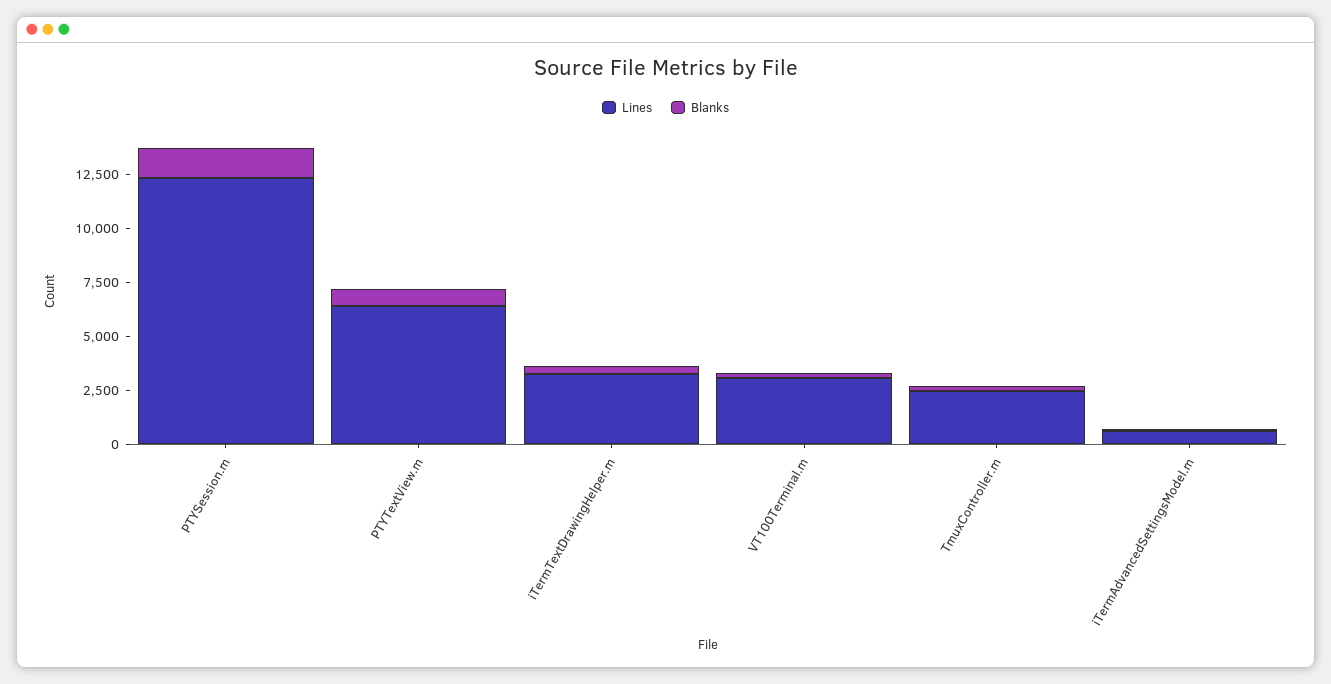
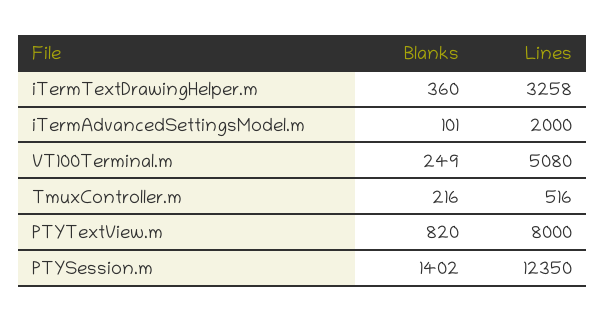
Lines, PTYTextView.m: 6500 -> 8000
Lines, VT100Terminal.m: 3000 -> 5080
Lines, TmuxController.m: 2500 -> 516
Lines, iTermAdvancedSettingsModel.m: 500 -> 2000

